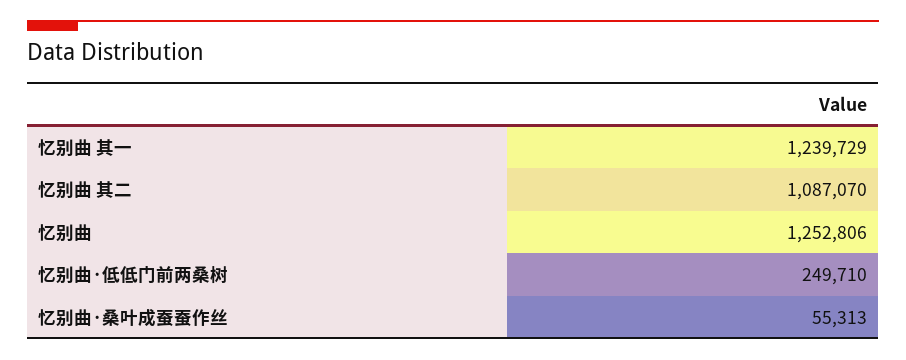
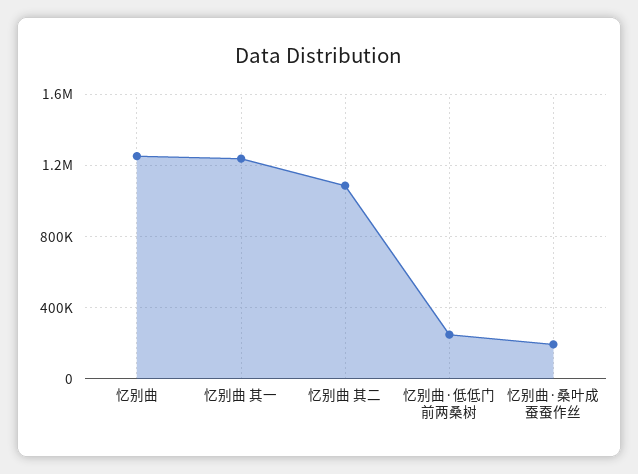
忆别曲·桑叶成蚕蚕作丝: 55313 -> 200000

